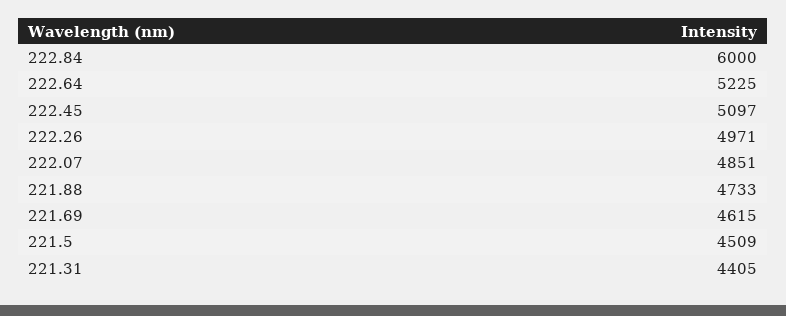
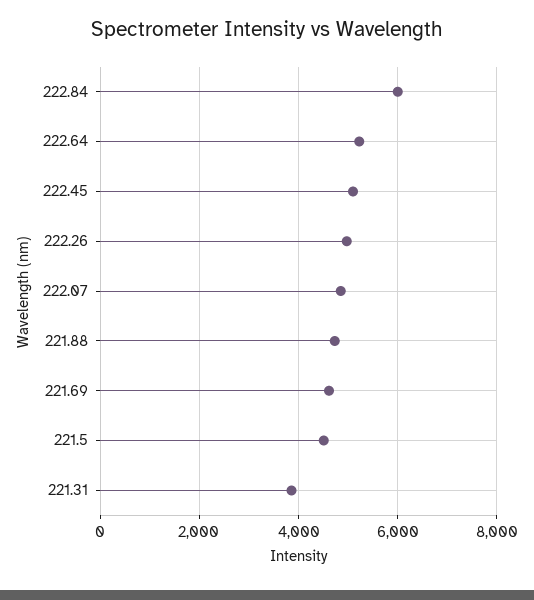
221.31: 4405 -> 3800

